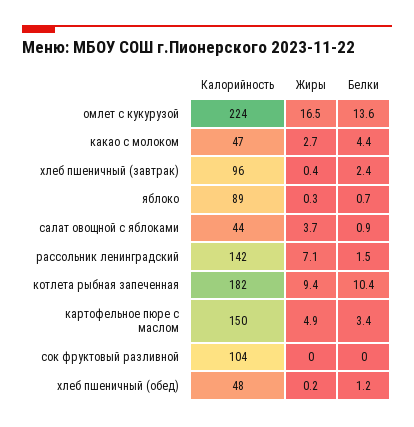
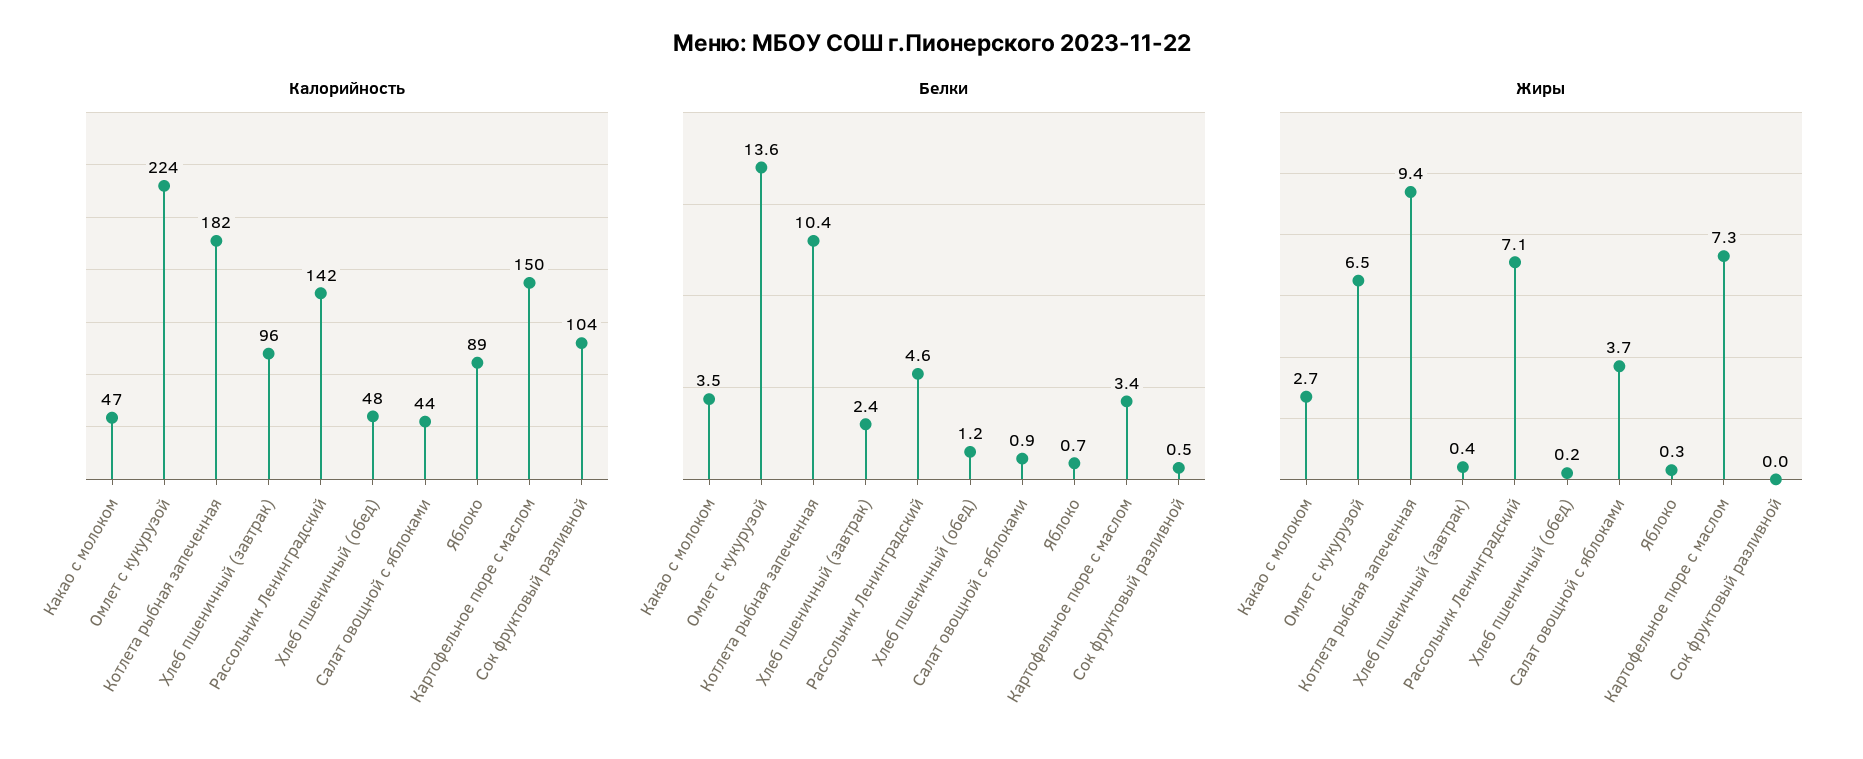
Жиры, омлет с кукурузой: 16.5 -> 6.5
Белки, какао с молоком: 4.4 -> 3.5
Белки, рассольник ленинградский: 1.5 -> 4.6
Жиры, картофельное пюре с маслом: 4.9 -> 7.3
Белки, сок фруктовый разливной: 0 -> 0.5

